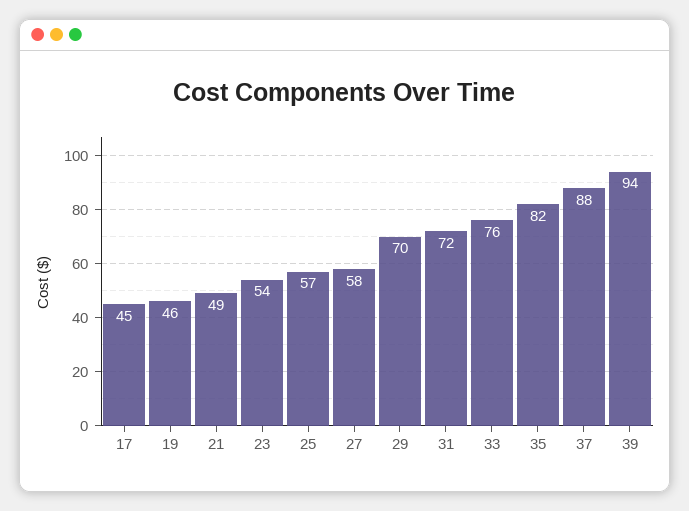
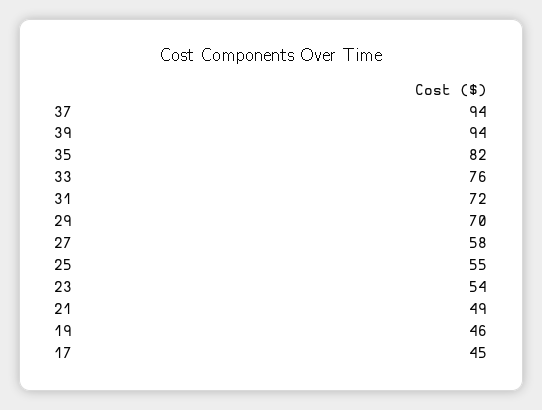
25: 57 -> 55
37: 88 -> 94

